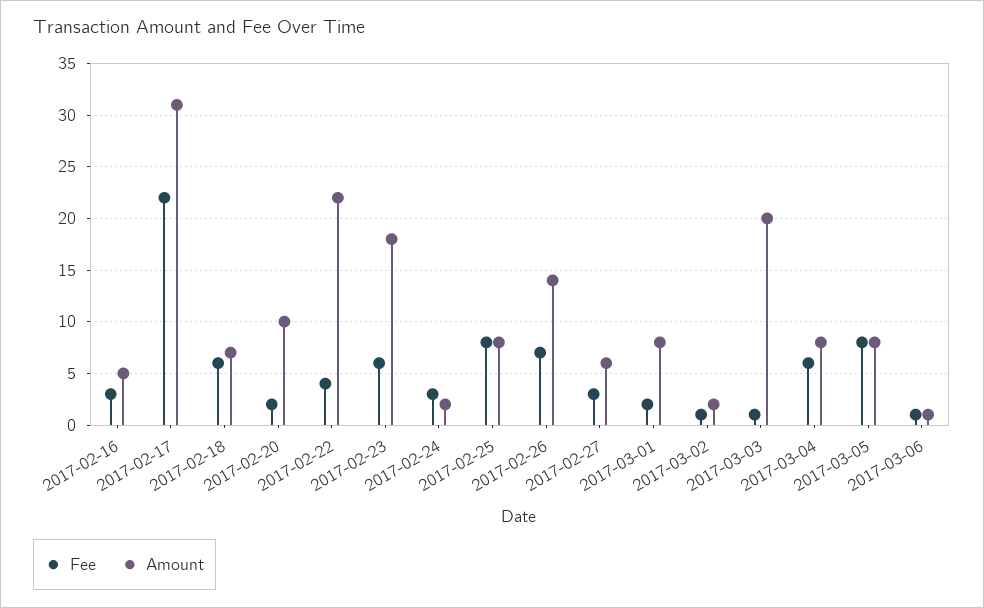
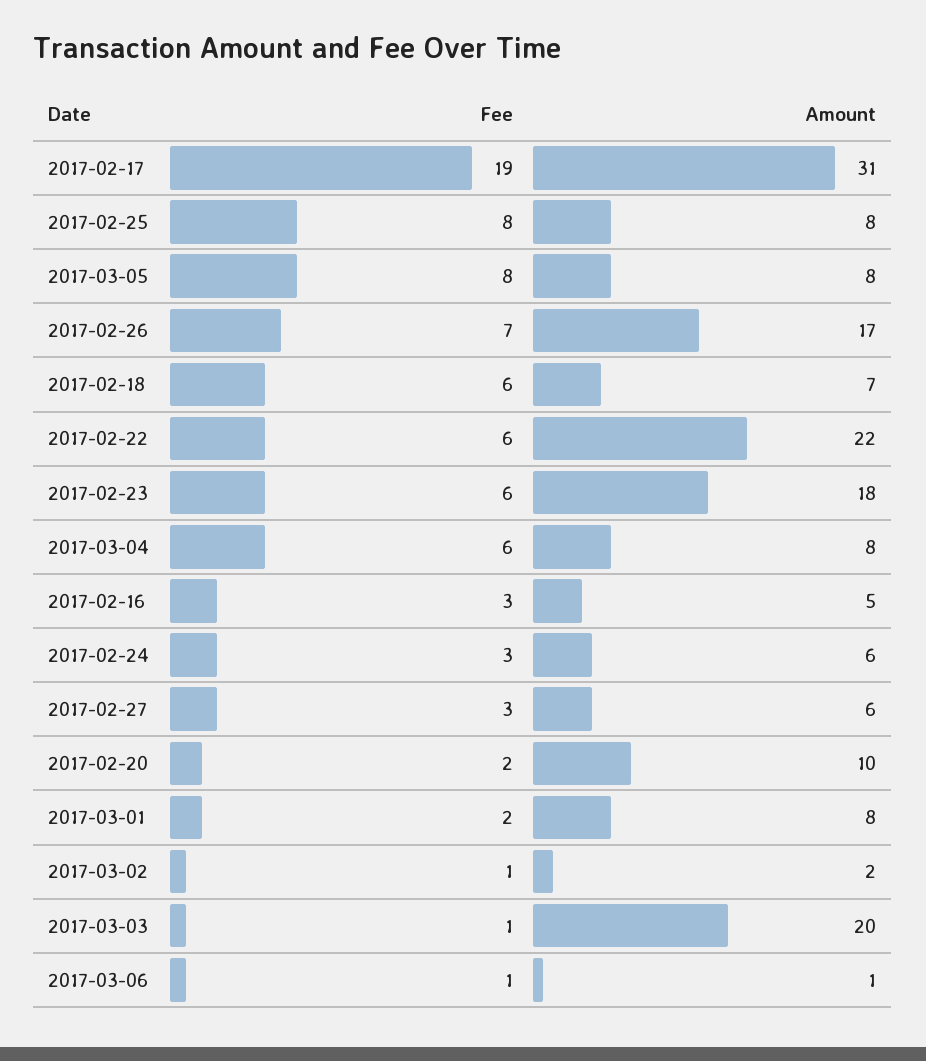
Fee, 2017-02-17: 22 -> 19
Fee, 2017-02-22: 4 -> 6
Amount, 2017-02-24: 2 -> 6
Amount, 2017-02-26: 14 -> 17

